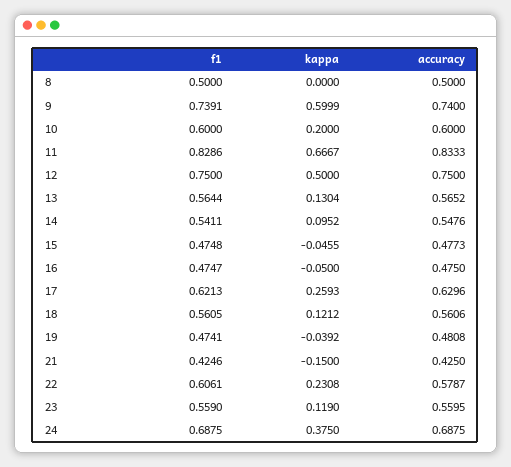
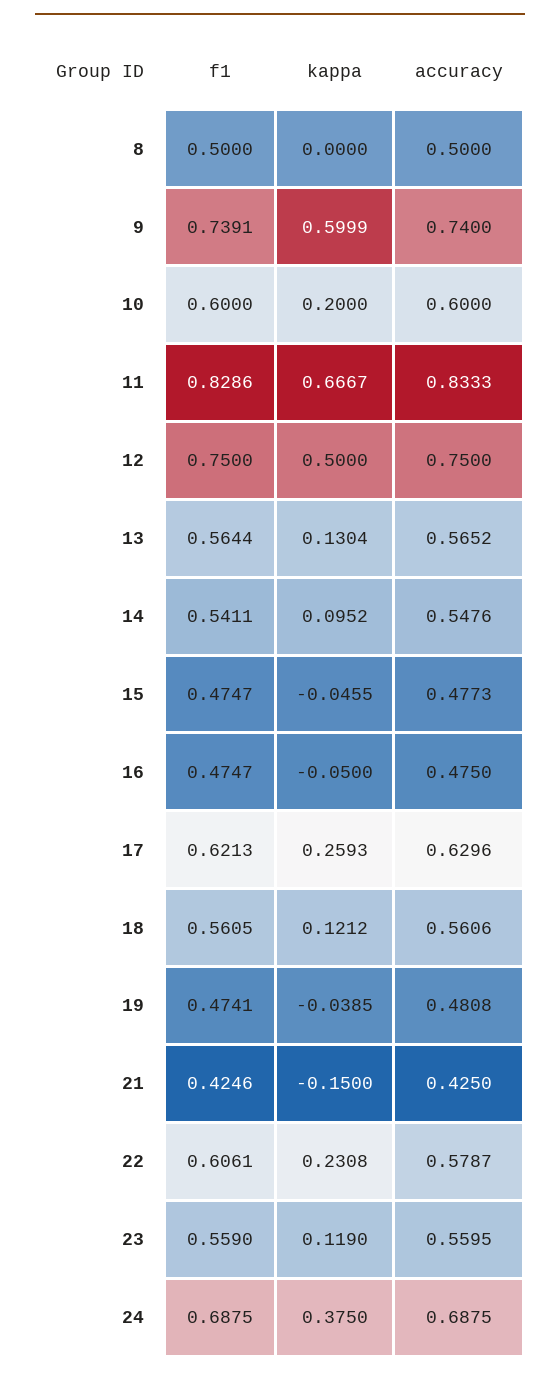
f1, 15: 0.4748 -> 0.4747
kappa, 19: -0.0392 -> -0.0385

